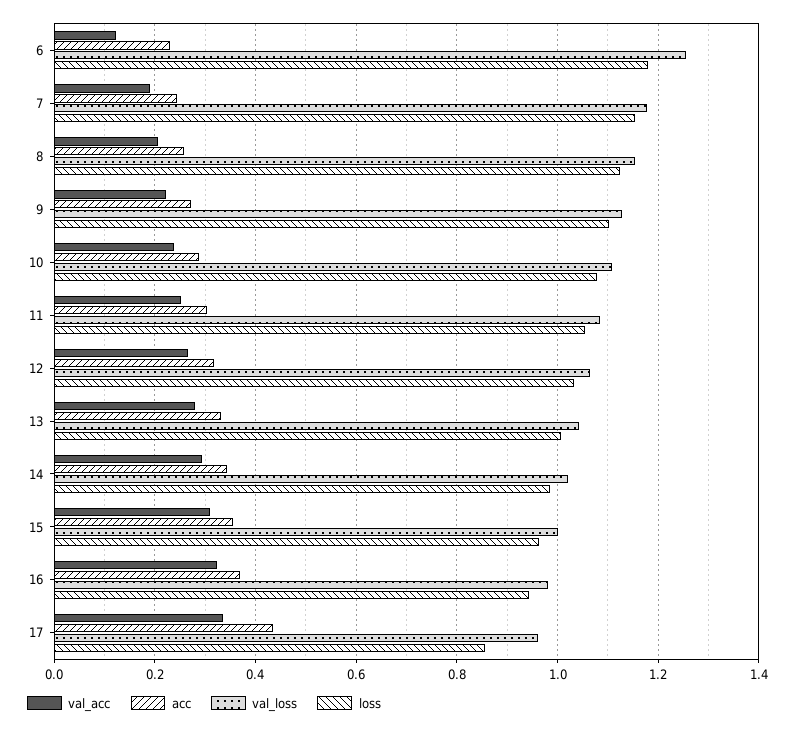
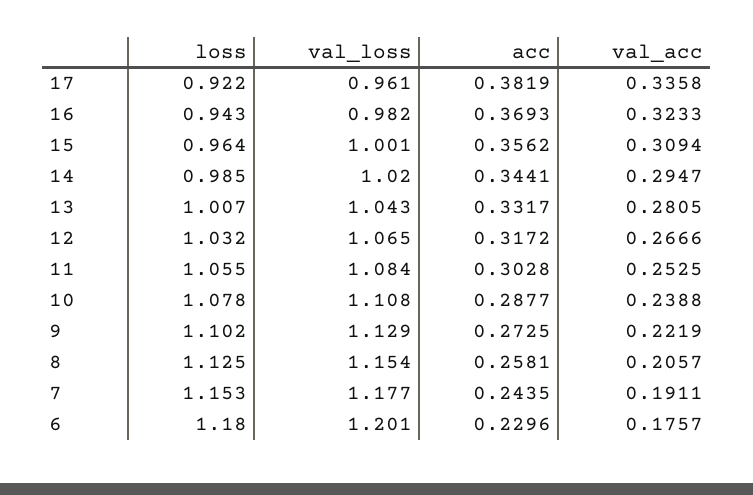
val_acc, 6: 0.12 -> 0.1757
val_loss, 6: 1.26 -> 1.201
acc, 17: 0.44 -> 0.3819
loss, 17: 0.86 -> 0.922

